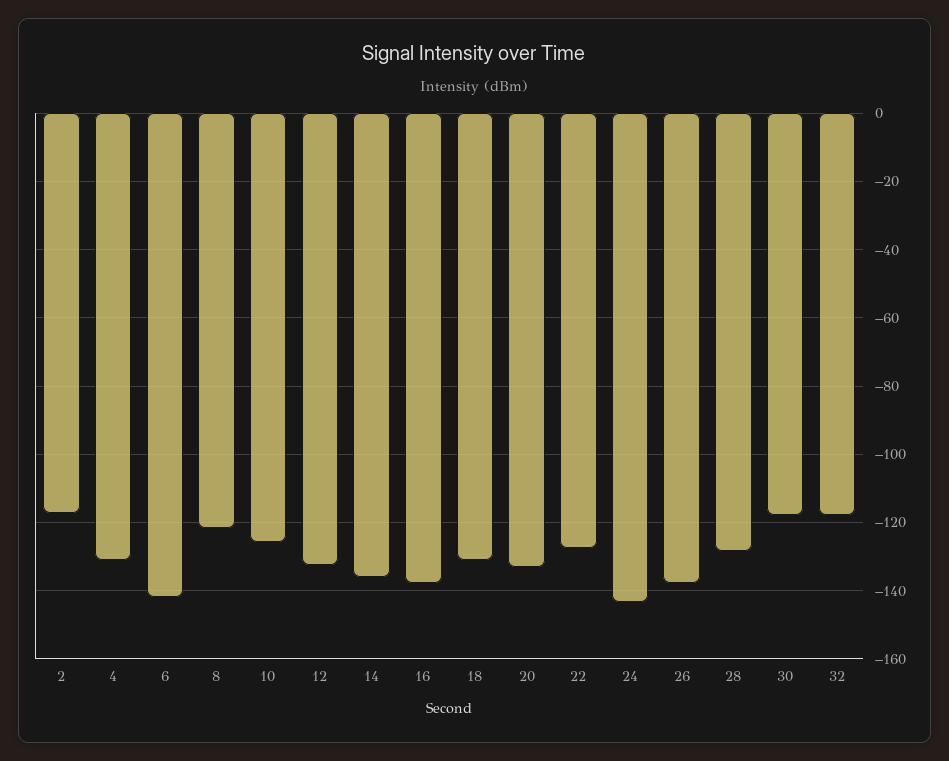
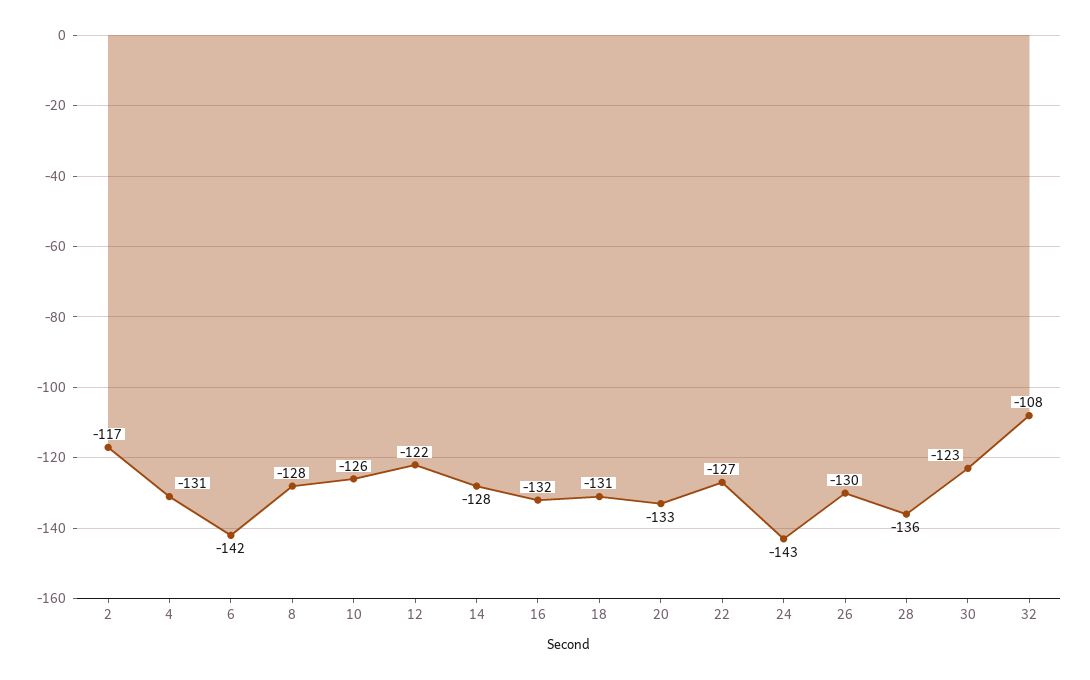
8: -122 -> -128
12: -132 -> -122
14: -136 -> -128
16: -138 -> -132
26: -138 -> -130
28: -128 -> -136
30: -118 -> -123
32: -118 -> -108

